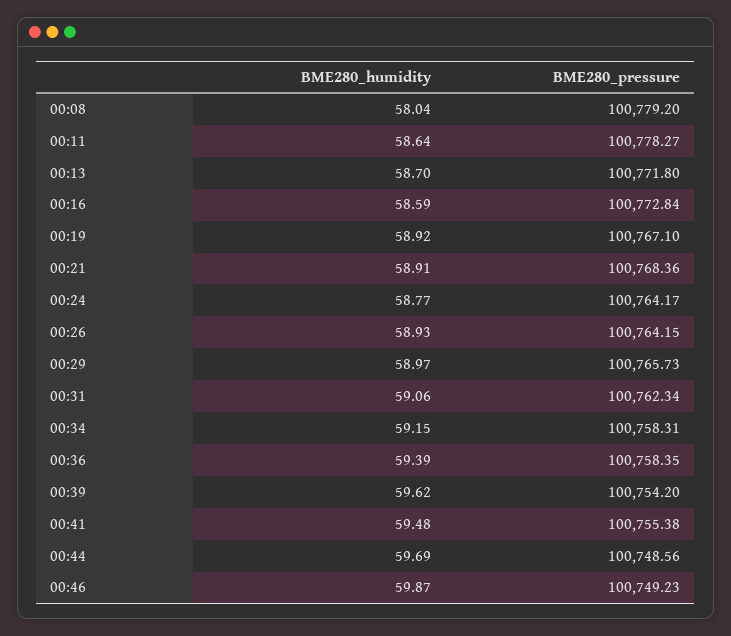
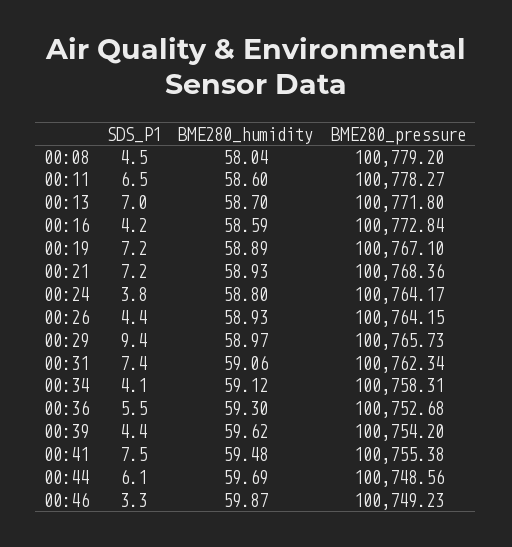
BME280_humidity, 00:11: 58.64 -> 58.6
BME280_humidity, 00:19: 58.92 -> 58.89
BME280_humidity, 00:21: 58.91 -> 58.93
BME280_humidity, 00:24: 58.77 -> 58.8
BME280_humidity, 00:34: 59.15 -> 59.12
BME280_humidity, 00:36: 59.39 -> 59.3
BME280_pressure, 00:36: 100758.35 -> 100752.68
SDS_P1, 00:08: none -> 4.5
SDS_P1, 00:11: none -> 6.5
SDS_P1, 00:13: none -> 7
SDS_P1, 00:16: none -> 4.2
SDS_P1, 00:19: none -> 7.2
SDS_P1, 00:21: none -> 7.2
SDS_P1, 00:24: none -> 3.8
SDS_P1, 00:26: none -> 4.4
SDS_P1, 00:29: none -> 9.4
SDS_P1, 00:31: none -> 7.4
SDS_P1, 00:34: none -> 4.1
SDS_P1, 00:36: none -> 5.5
SDS_P1, 00:39: none -> 4.4
SDS_P1, 00:41: none -> 7.5
SDS_P1, 00:44: none -> 6.1
SDS_P1, 00:46: none -> 3.3

